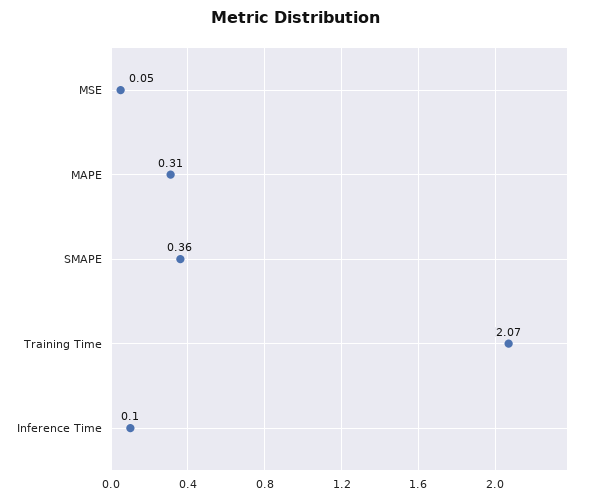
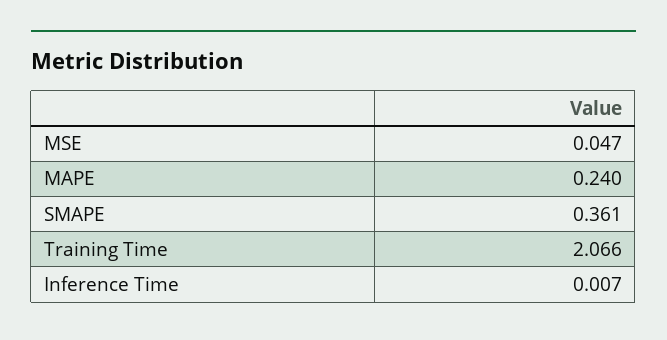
MAPE: 0.31 -> 0.24
Inference Time: 0.1 -> 0.007

